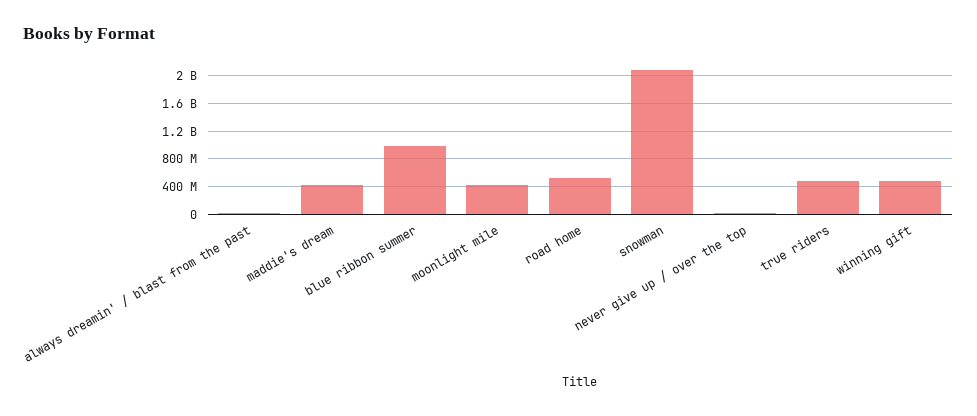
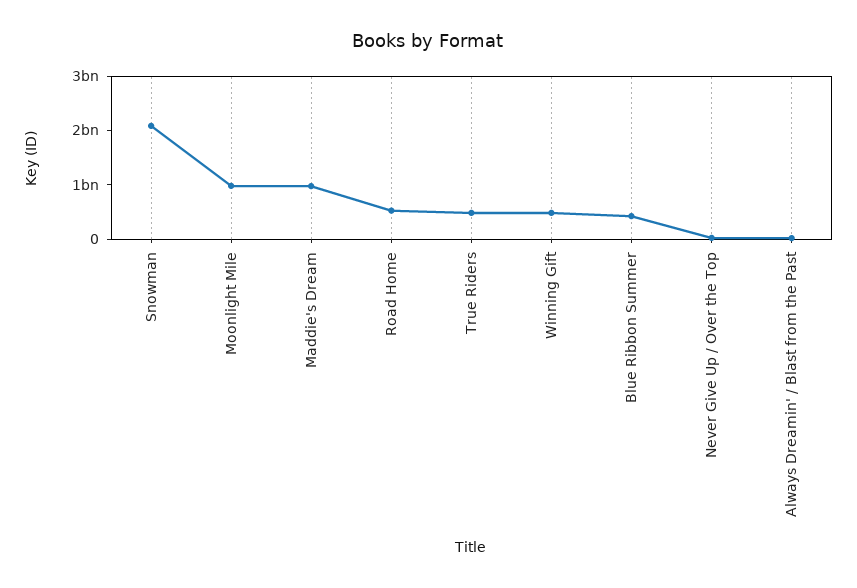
maddie's dream: 400000000 -> 1000000000
blue ribbon summer: 1000000000 -> 400000000
moonlight mile: 400000000 -> 1000000000

